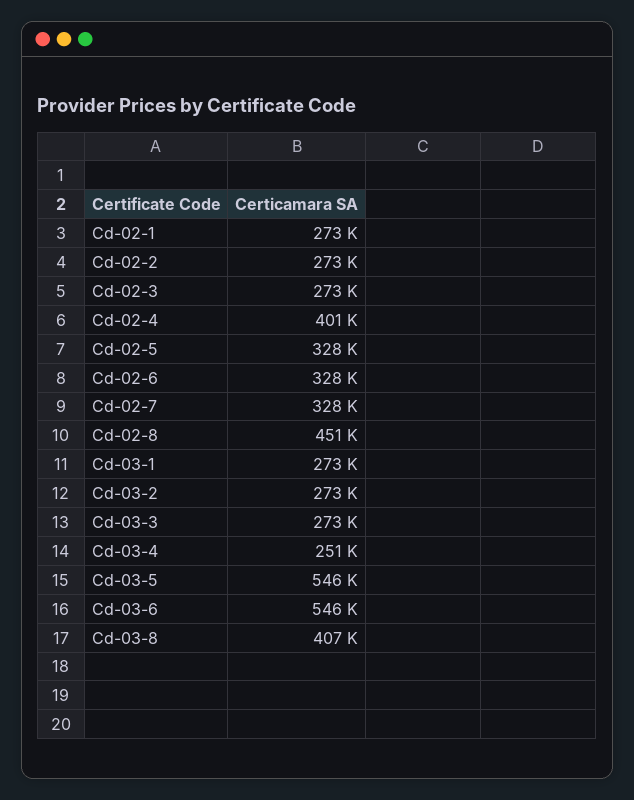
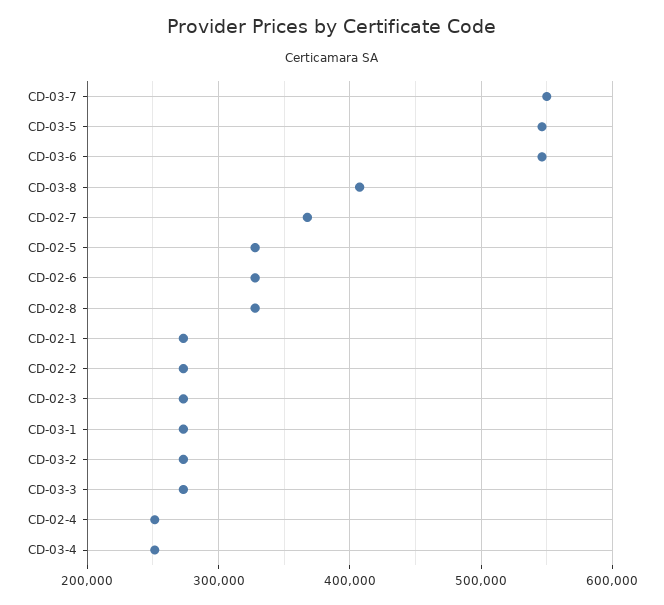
Cd-02-4: 401000 -> 250000
Cd-02-7: 328000 -> 370000
Cd-02-8: 451000 -> 330000
CD-03-7: none -> 550000

